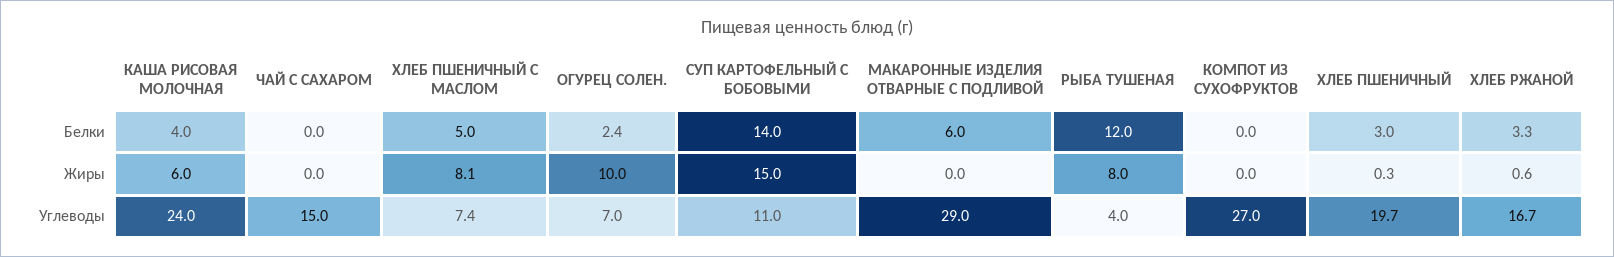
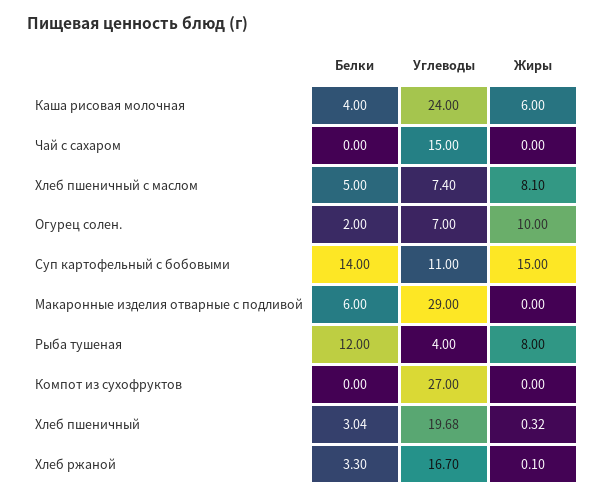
ОГУРЕЦ СОЛЕН., Белки: 2.4 -> 2
ХЛЕБ РЖАНОЙ, Жиры: 0.6 -> 0.1

